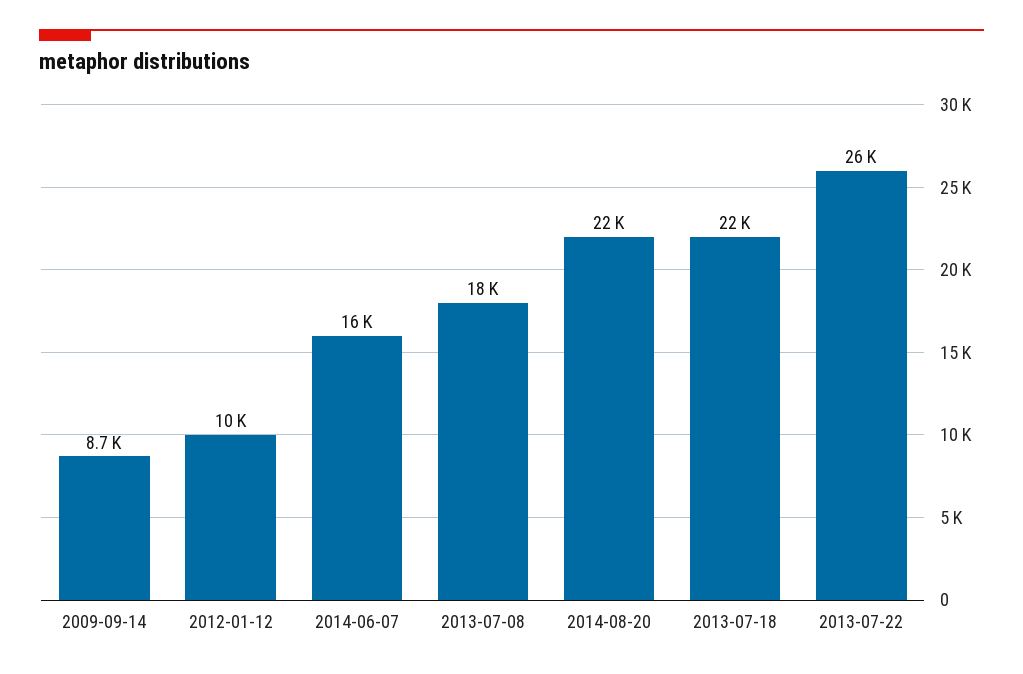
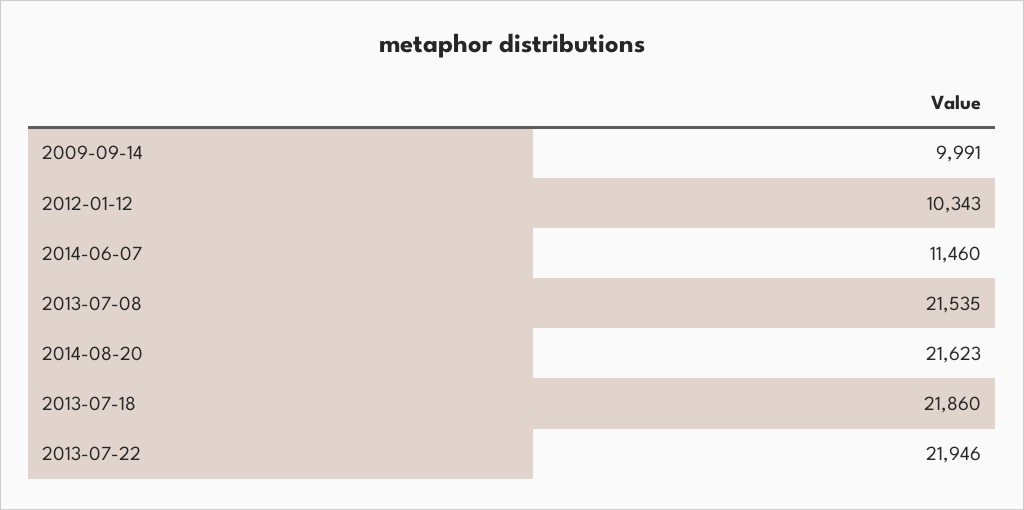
2009-09-14: 8700 -> 9991
2014-06-07: 16000 -> 11460
2013-07-08: 18000 -> 21535
2013-07-22: 26000 -> 21946

